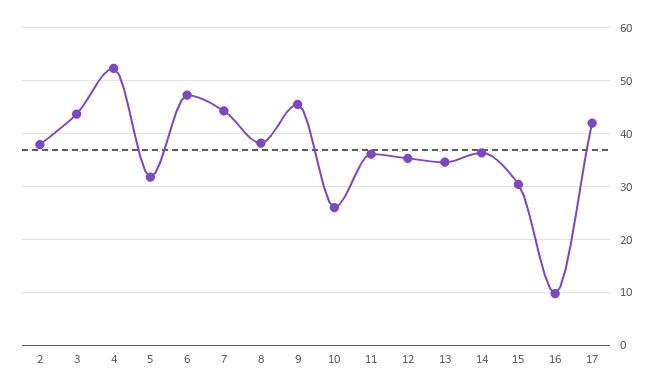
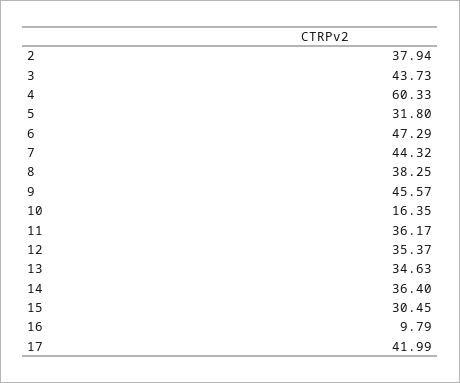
4: 52 -> 60.33
10: 26 -> 16.35

